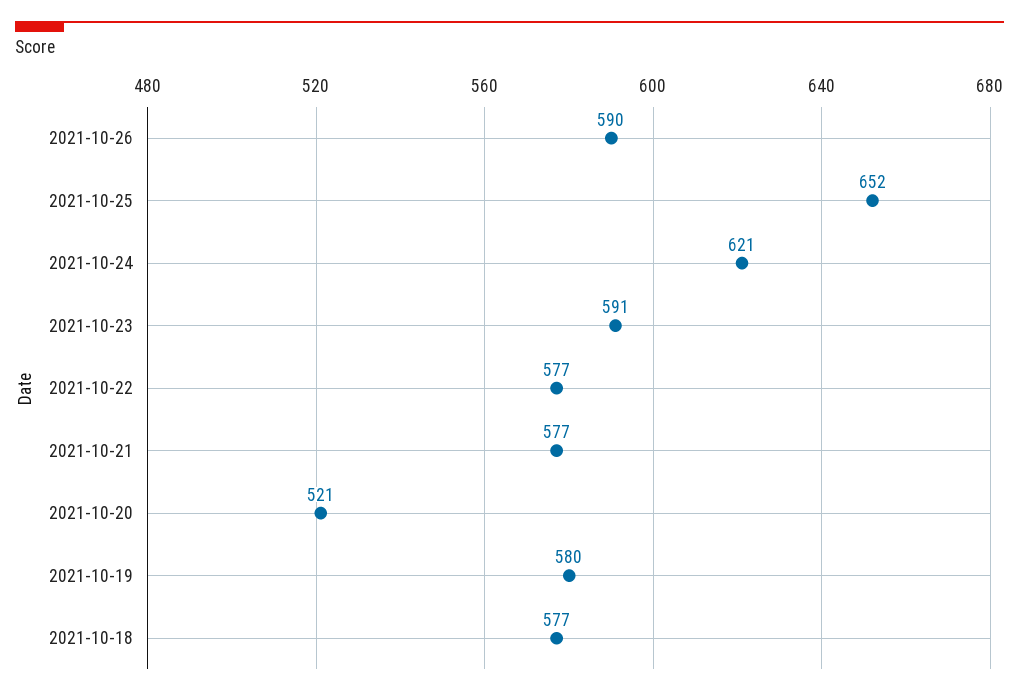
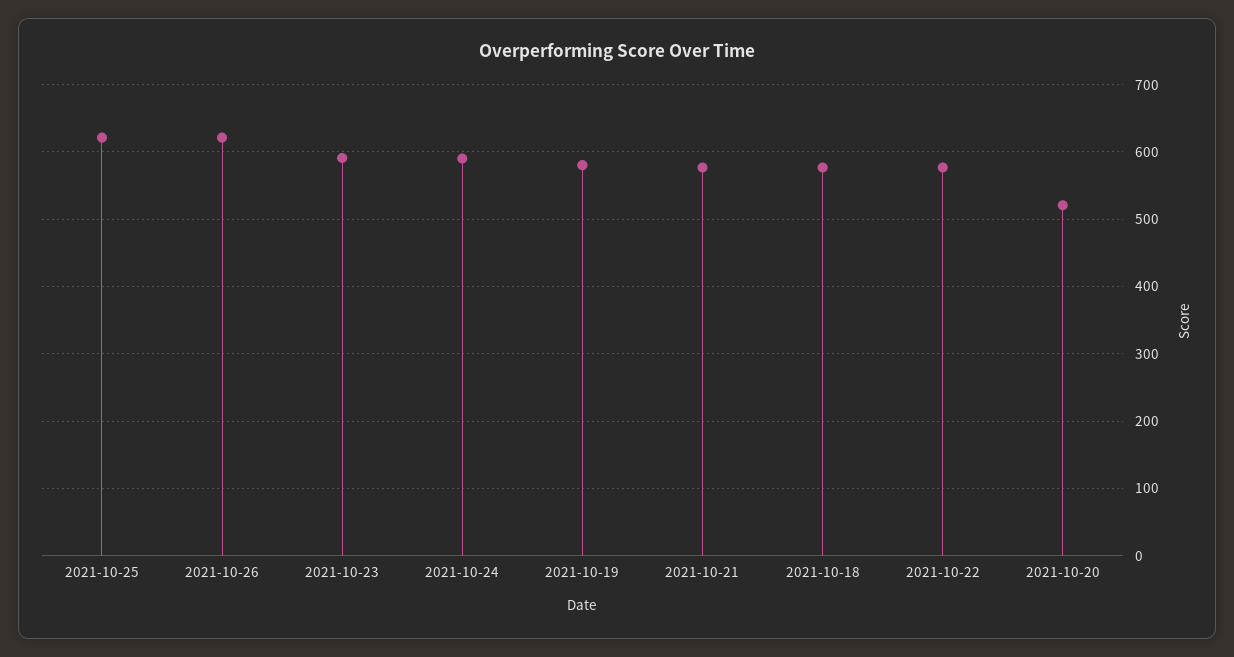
2021-10-26: 590 -> 620
2021-10-25: 652 -> 620
2021-10-24: 621 -> 590

